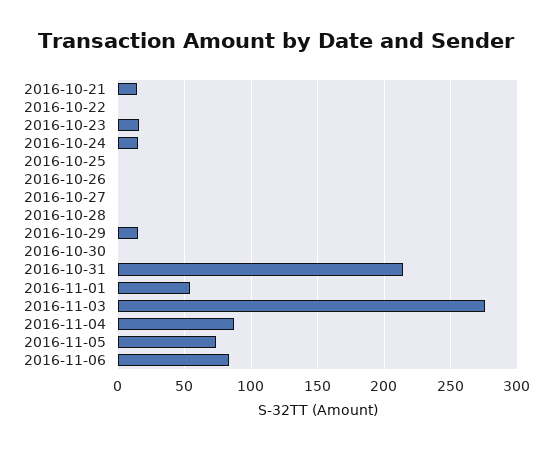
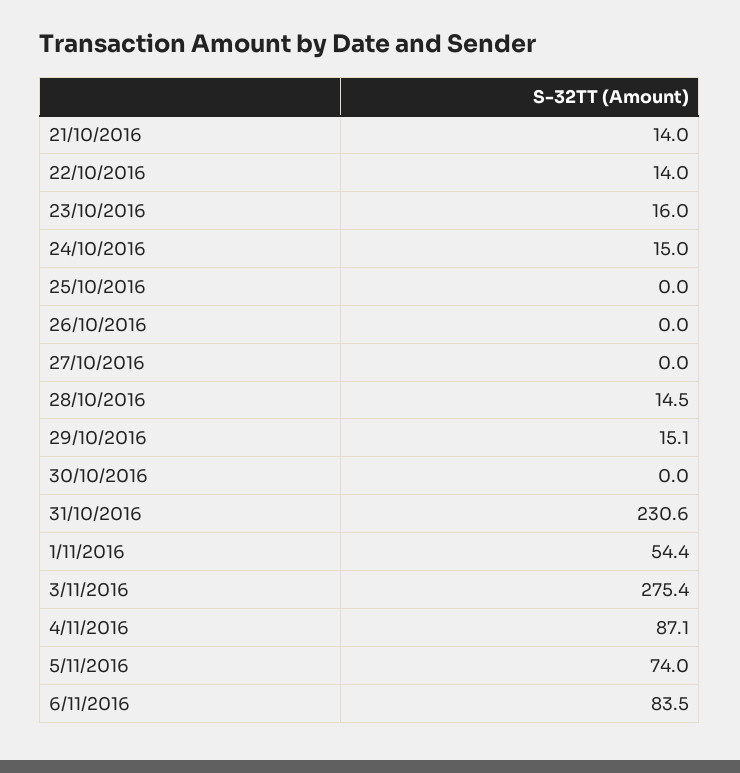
2016-10-22: 0 -> 14
2016-10-28: 0 -> 14.5
2016-10-31: 215 -> 230.6

